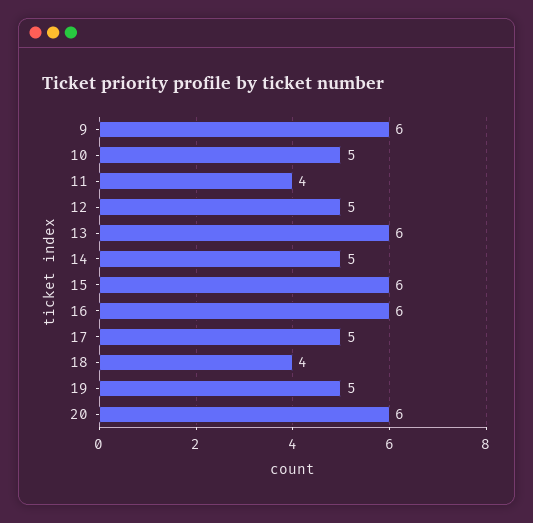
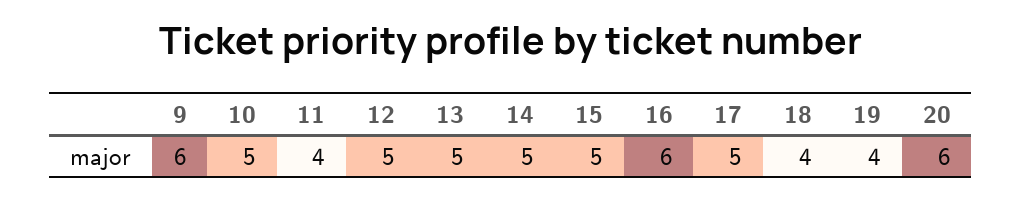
13: 6 -> 5
15: 6 -> 5
19: 5 -> 4

